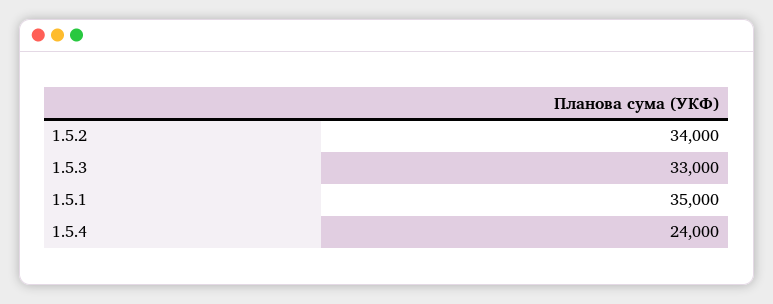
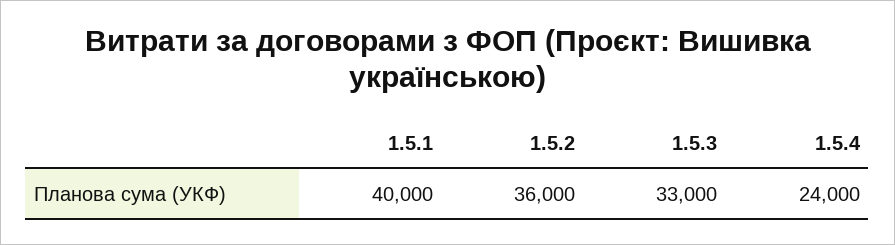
1.5.2: 34000 -> 36000
1.5.1: 35000 -> 40000

